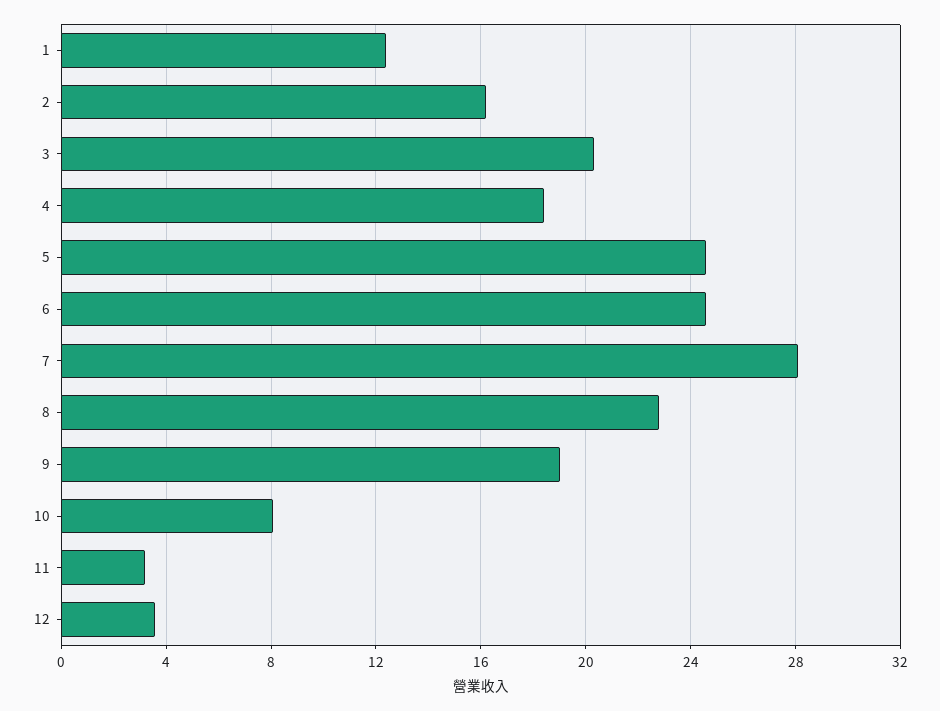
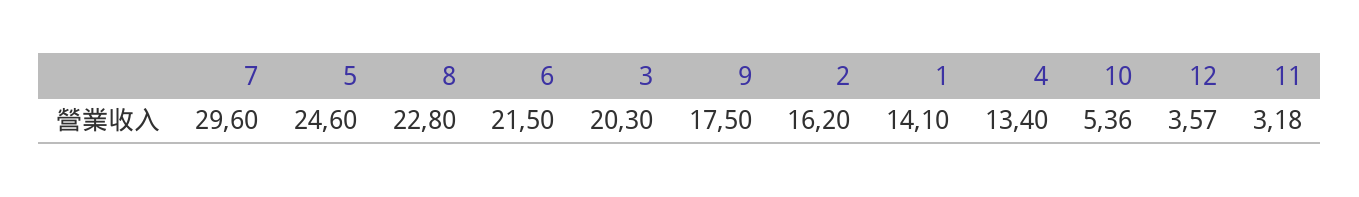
1: 12.5 -> 14.1
4: 18.5 -> 13.4
6: 24.5 -> 21.5
7: 28 -> 29.6
9: 19 -> 17.5
10: 8 -> 5.36

